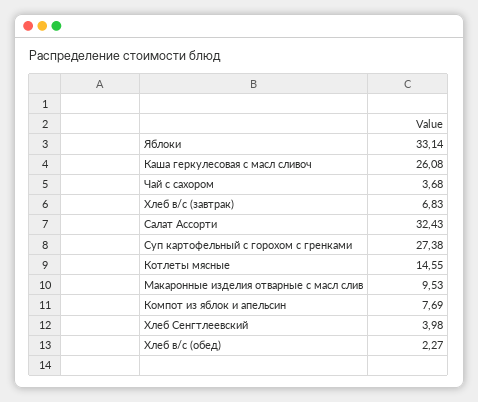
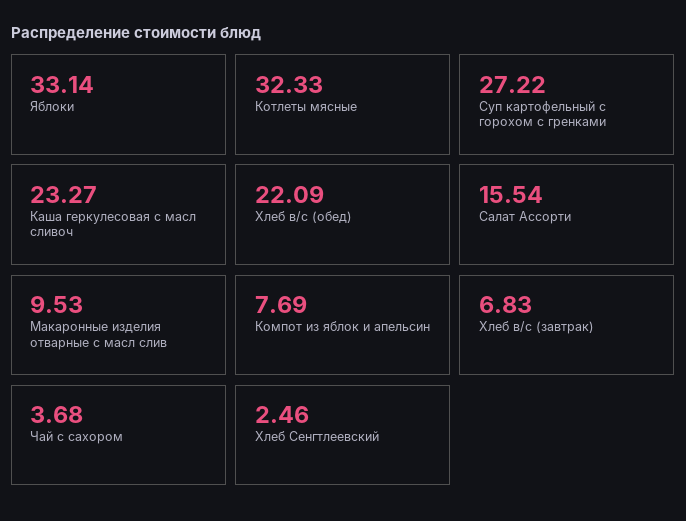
Каша геркулесовая с масл сливоч: 26.08 -> 23.27
Салат Ассорти: 32.43 -> 15.54
Суп картофельный с горохом с гренками: 27.38 -> 27.22
Котлеты мясные: 14.55 -> 32.33
Хлеб Сенгтлеевский: 3.98 -> 2.46
Хлеб в/с (обед): 2.27 -> 22.09

